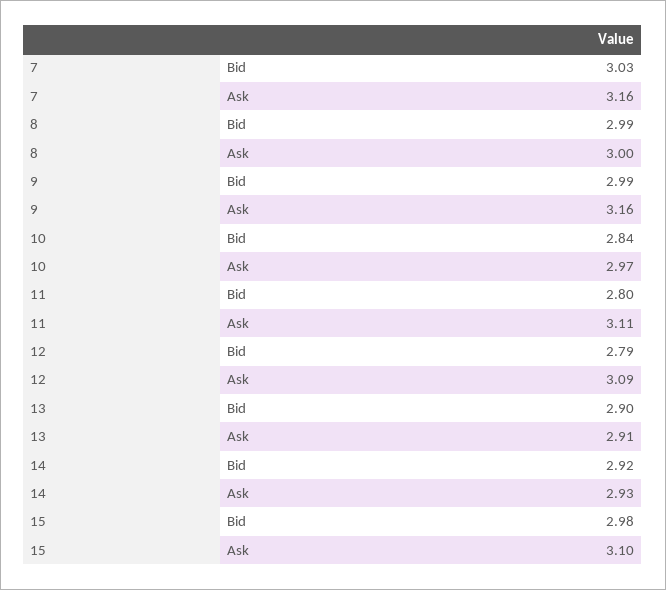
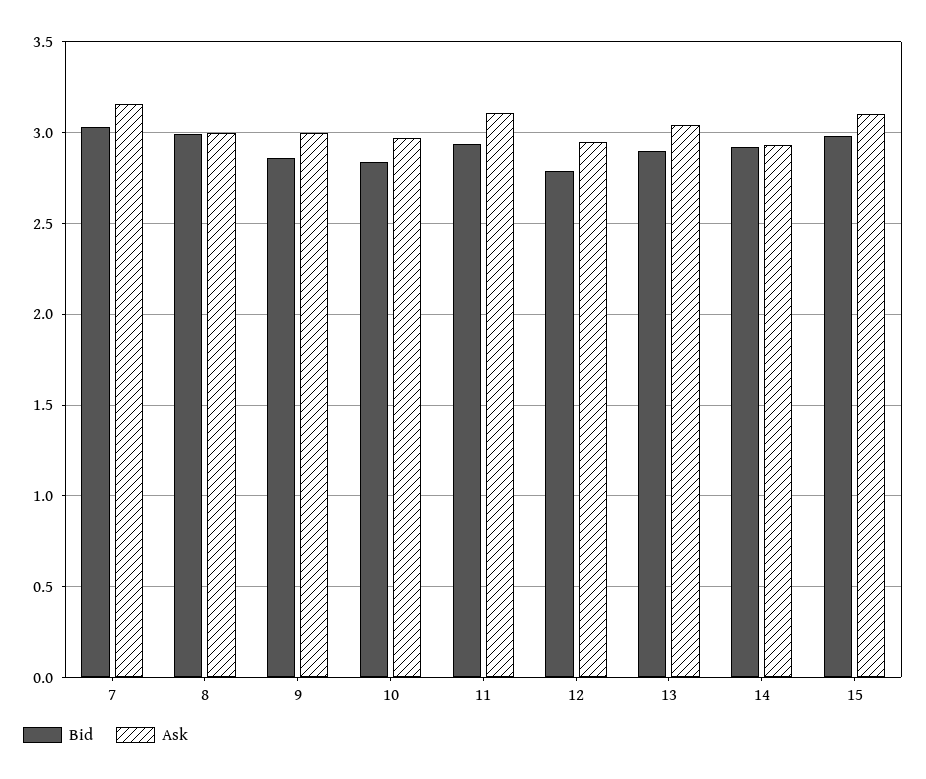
Bid, 9: 2.99 -> 2.85
Ask, 9: 3.16 -> 3
Bid, 11: 2.8 -> 2.95
Ask, 12: 3.09 -> 2.95
Ask, 13: 2.91 -> 3.05

